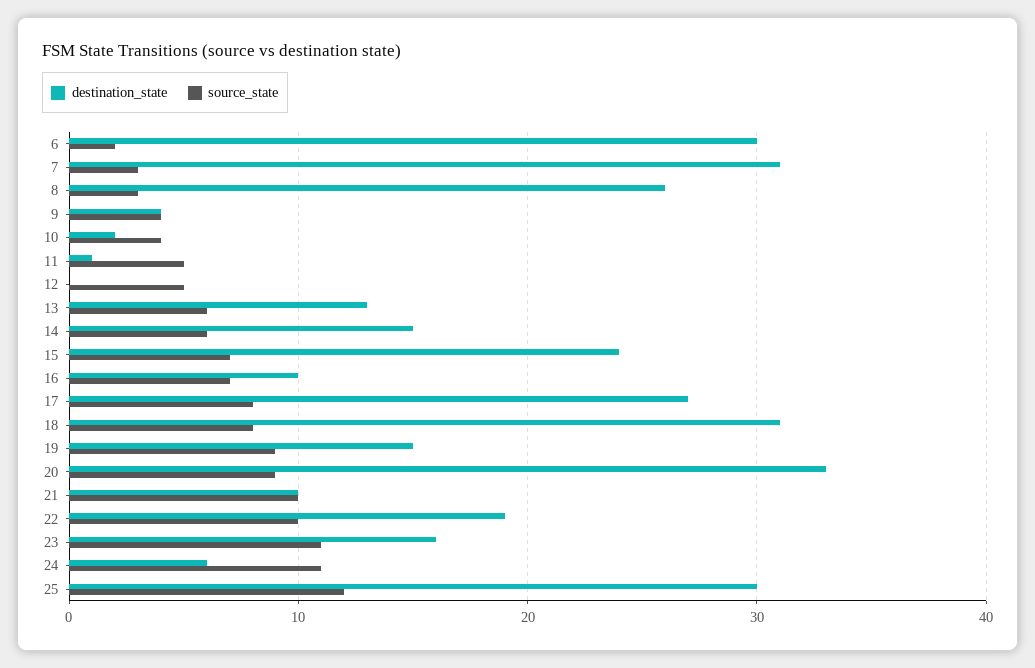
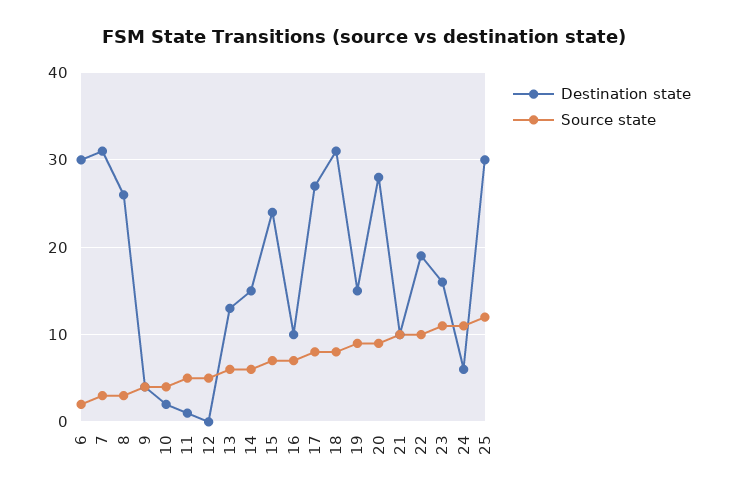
destination_state, 20: 33 -> 28

